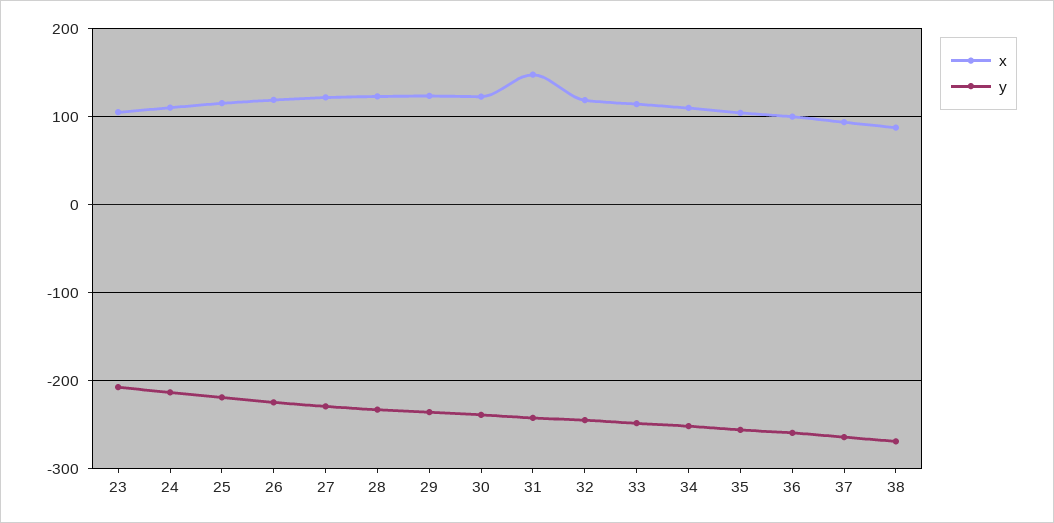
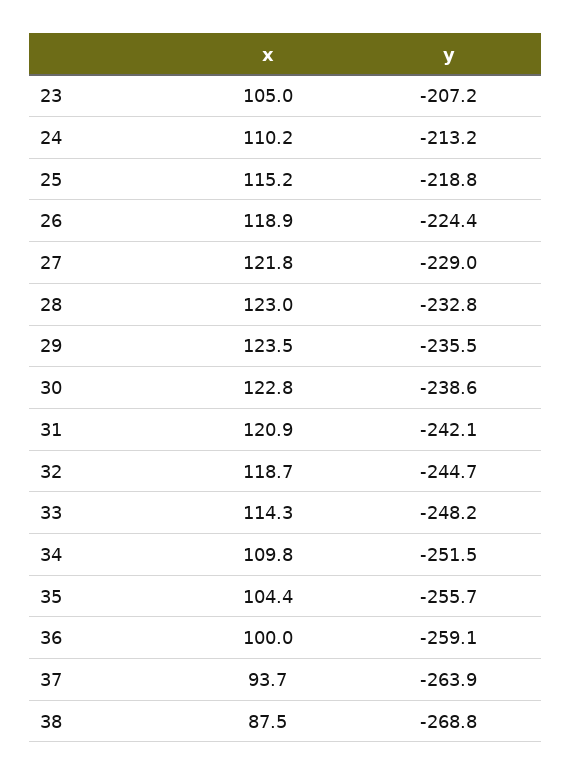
x, 31: 150 -> 120.9

